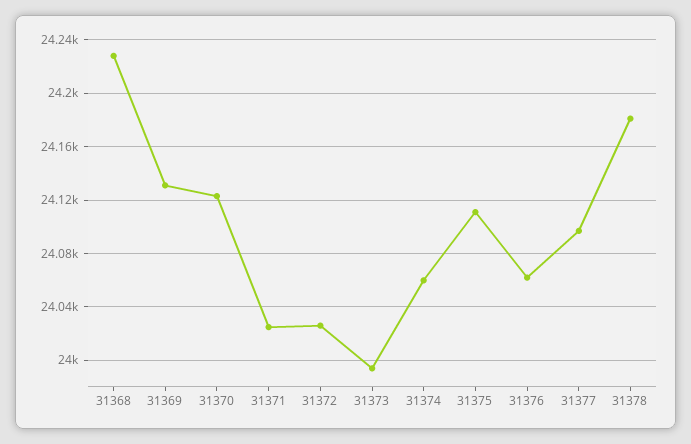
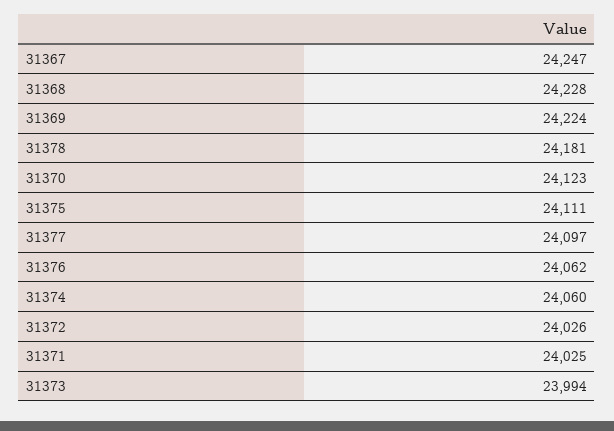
31369: 24130 -> 24224
31367: none -> 24247

